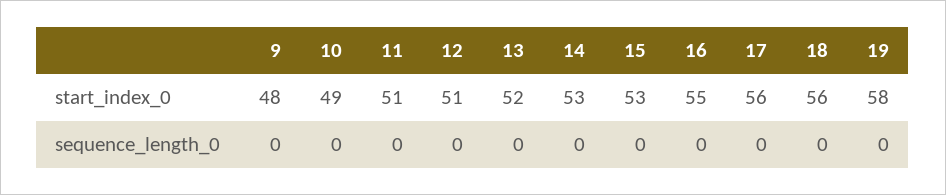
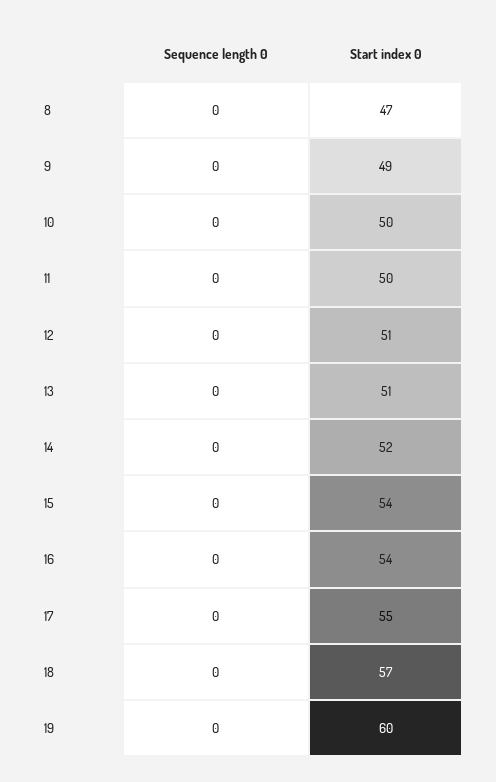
9, start_index_0: 48 -> 49
10, start_index_0: 49 -> 50
11, start_index_0: 51 -> 50
13, start_index_0: 52 -> 51
14, start_index_0: 53 -> 52
15, start_index_0: 53 -> 54
16, start_index_0: 55 -> 54
17, start_index_0: 56 -> 55
18, start_index_0: 56 -> 57
19, start_index_0: 58 -> 60
8, sequence_length_0: none -> 0
8, start_index_0: none -> 47

